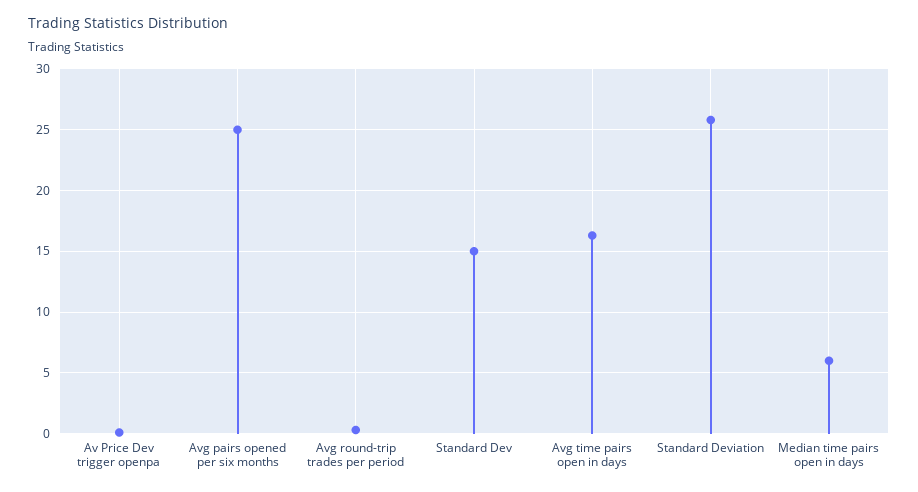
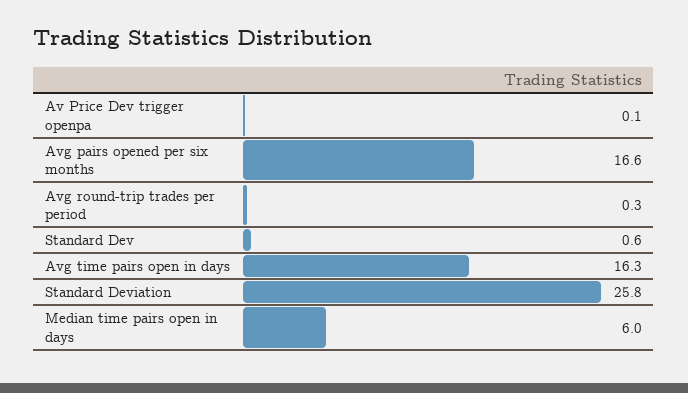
Avg pairs opened per six months: 25 -> 16.6
Standard Dev: 15 -> 0.6

